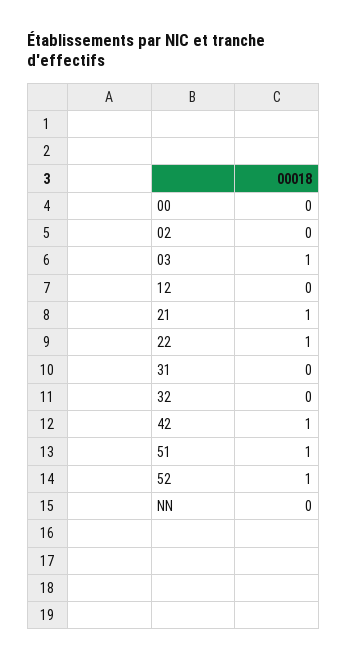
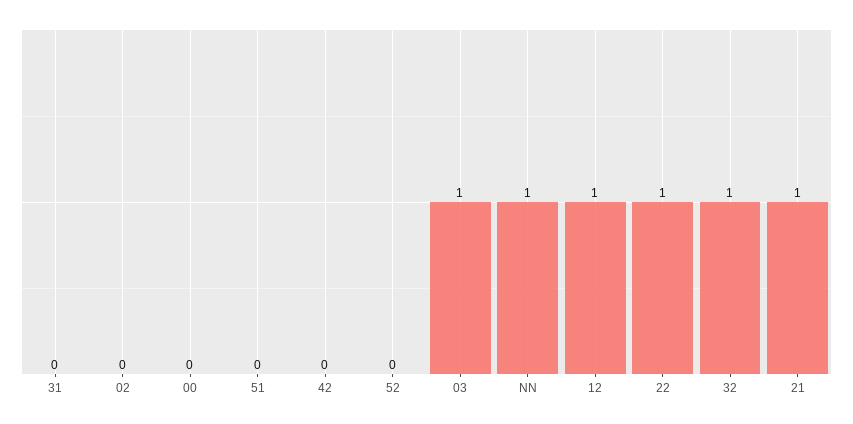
12: 0 -> 1
32: 0 -> 1
42: 1 -> 0
51: 1 -> 0
52: 1 -> 0
NN: 0 -> 1

